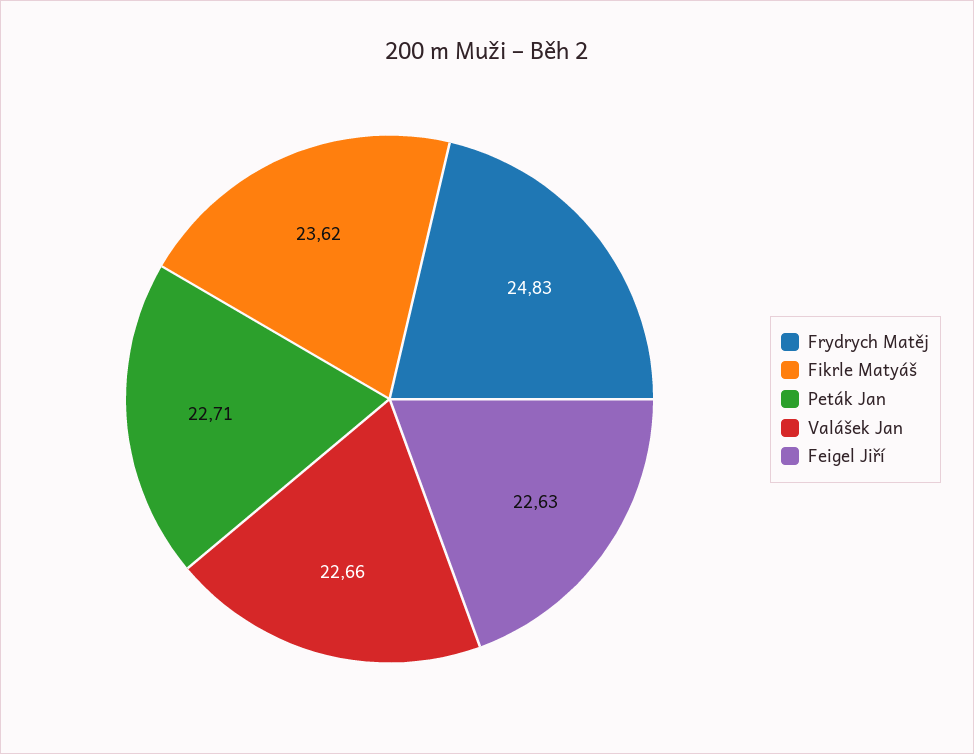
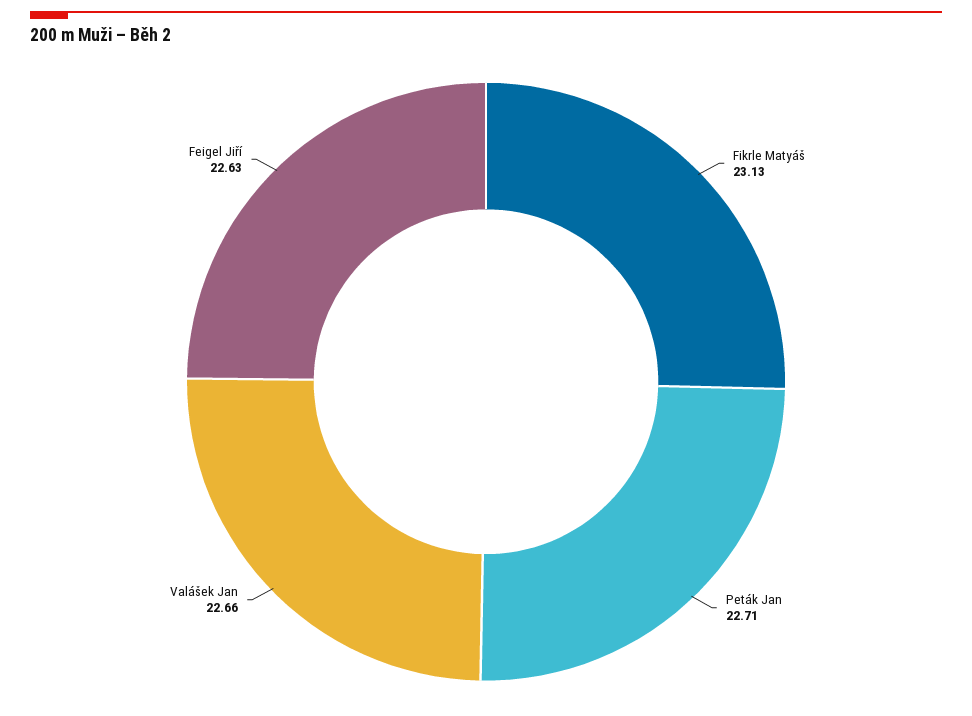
Frydrych Matěj: 24.83 -> none
Fikrle Matyáš: 23.62 -> 23.13

